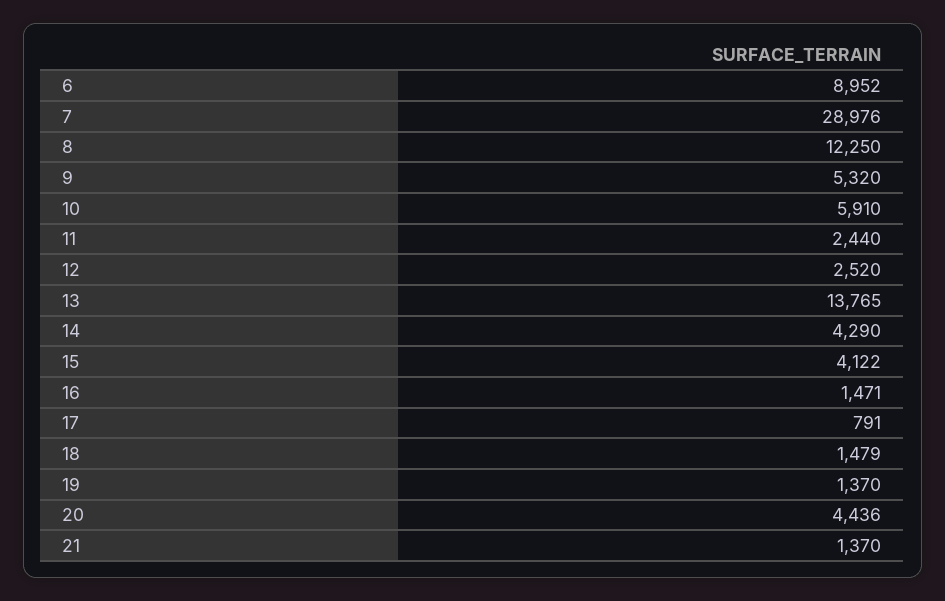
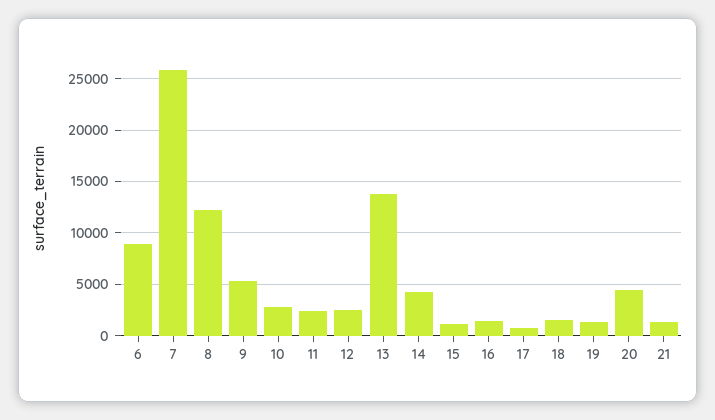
7: 28976 -> 26000
10: 5910 -> 3000
15: 4122 -> 1000

